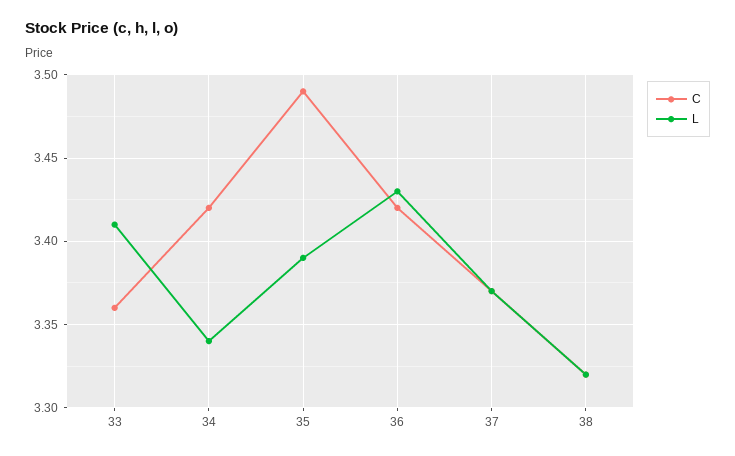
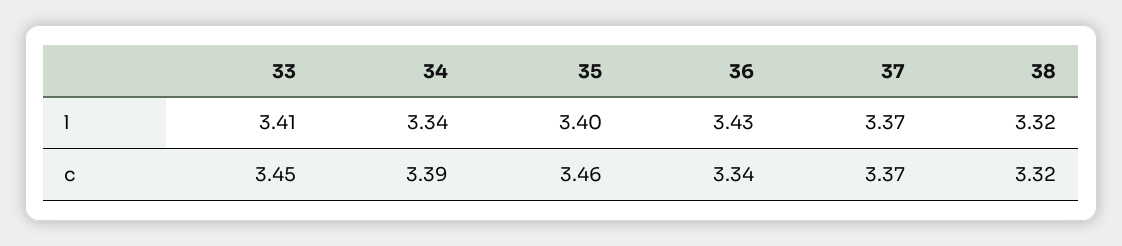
C, 33: 3.36 -> 3.45
C, 34: 3.42 -> 3.39
C, 35: 3.49 -> 3.46
L, 35: 3.39 -> 3.4
C, 36: 3.42 -> 3.34

